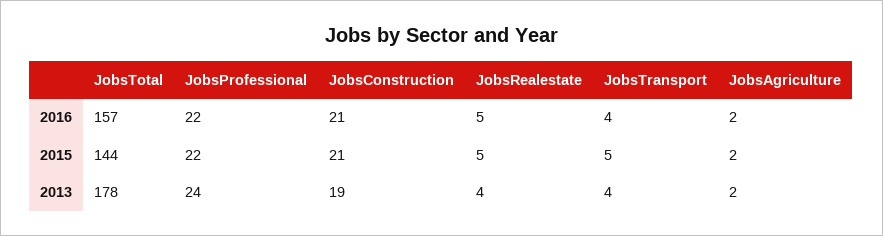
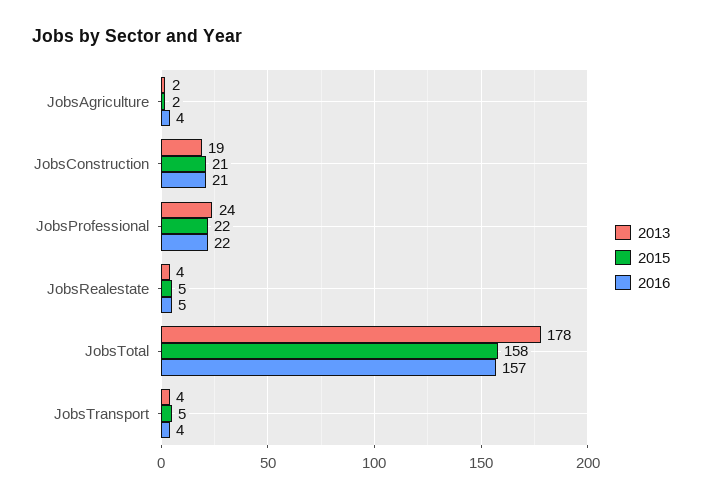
2016, JobsAgriculture: 2 -> 4
2015, JobsTotal: 144 -> 158

